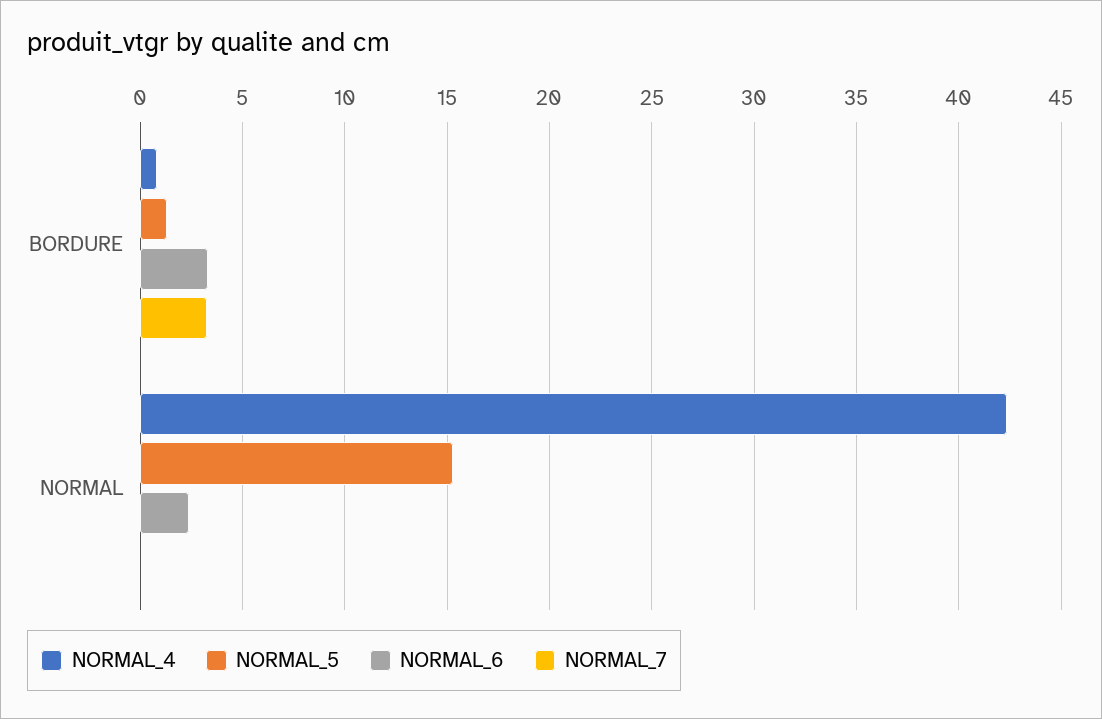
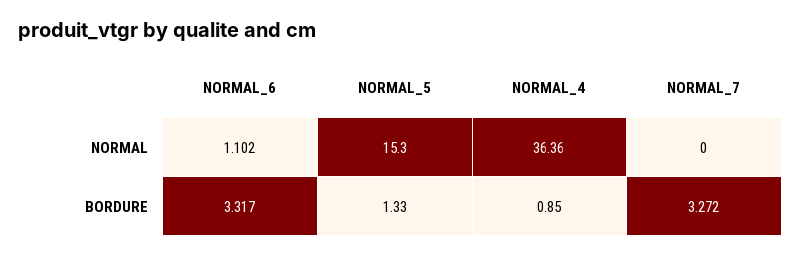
NORMAL_4, NORMAL: 42.5 -> 36.36
NORMAL_6, NORMAL: 2.5 -> 1.102

